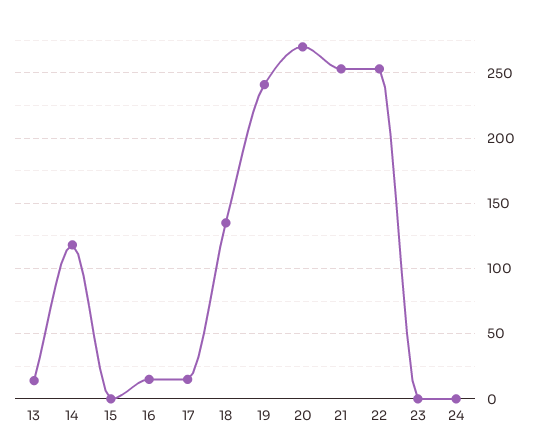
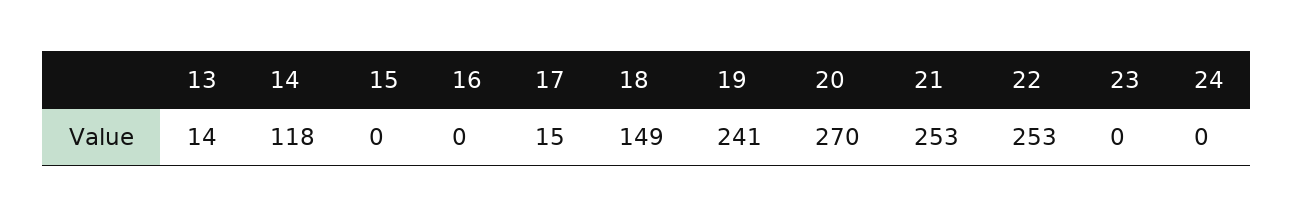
16: 15 -> 0
18: 135 -> 149

